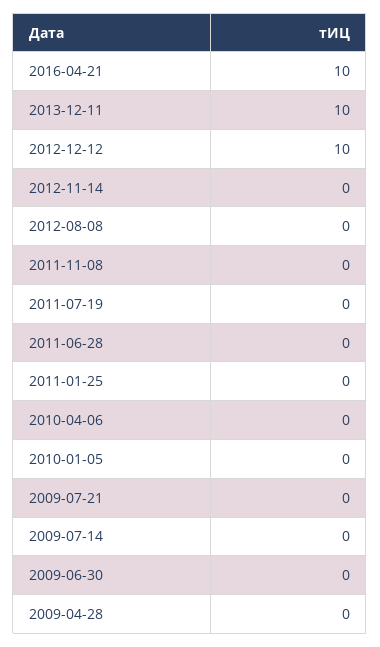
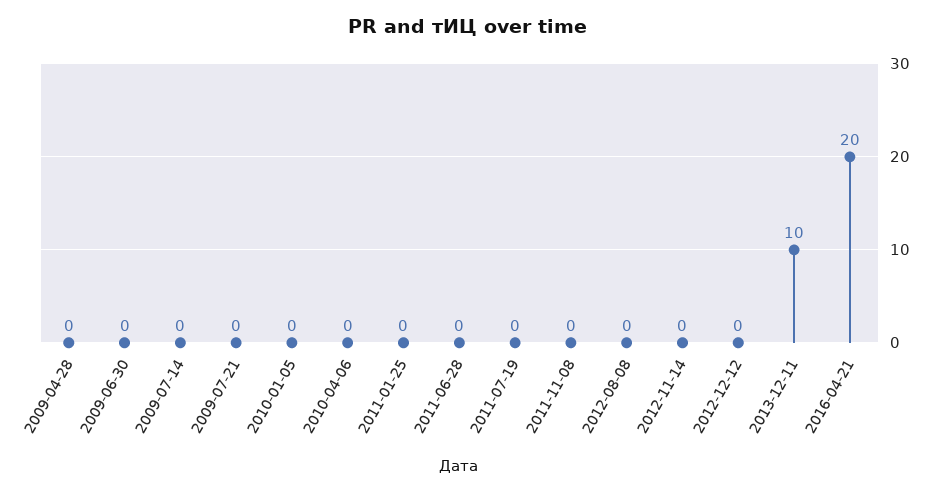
2016-04-21: 10 -> 20
2012-12-12: 10 -> 0

